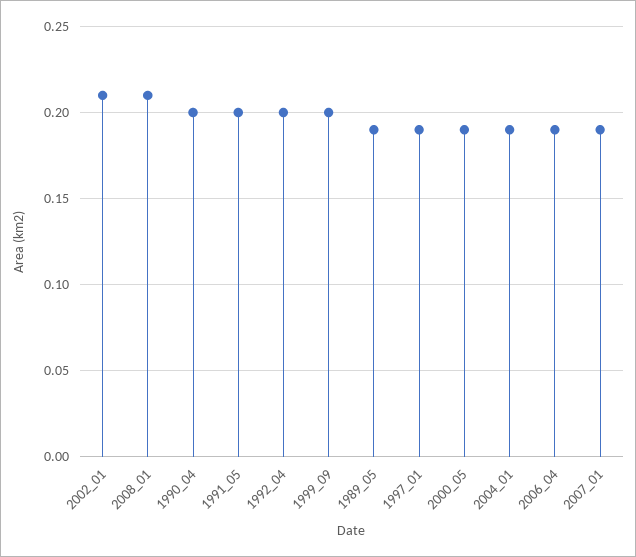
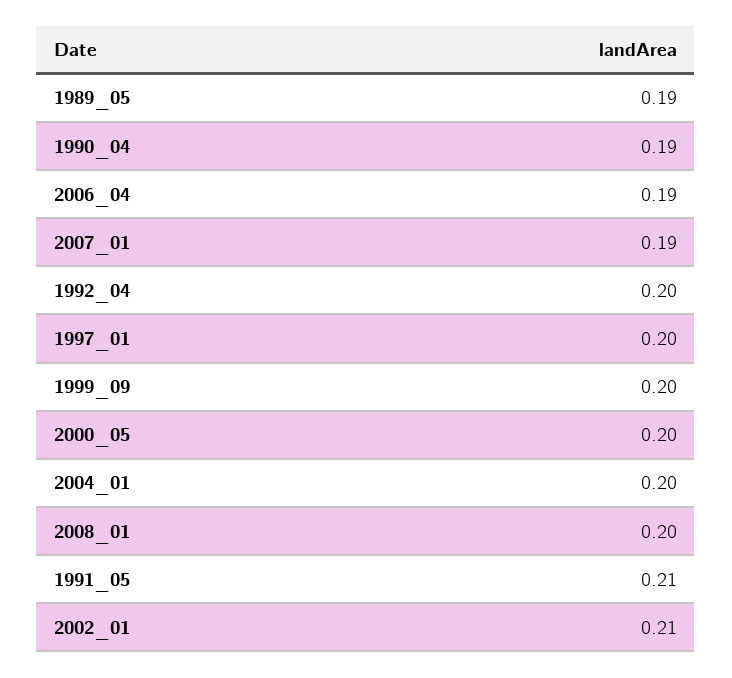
2008_01: 0.21 -> 0.2
1990_04: 0.2 -> 0.19
1991_05: 0.2 -> 0.21
1997_01: 0.19 -> 0.2
2000_05: 0.19 -> 0.2
2004_01: 0.19 -> 0.2

